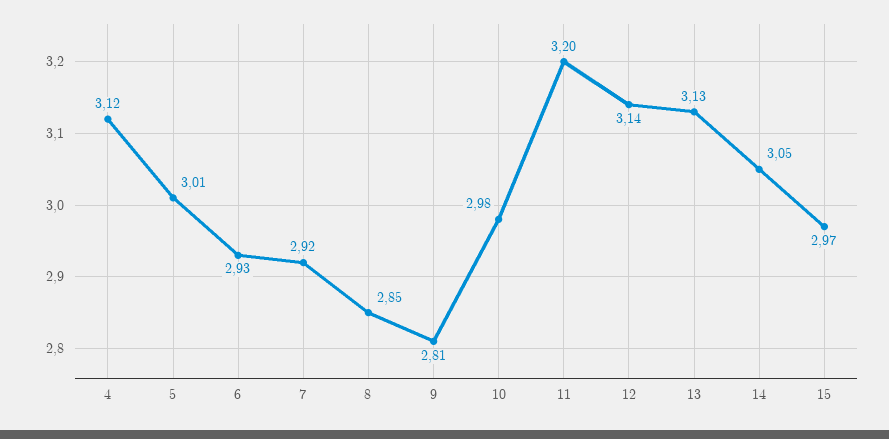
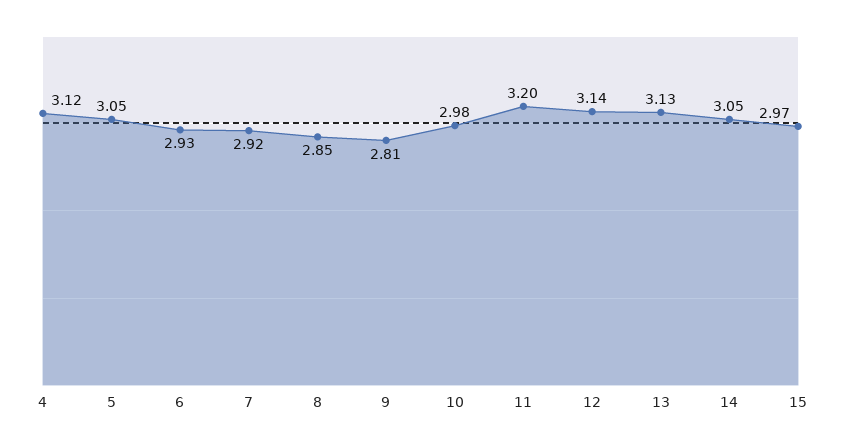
5: 3.01 -> 3.05

